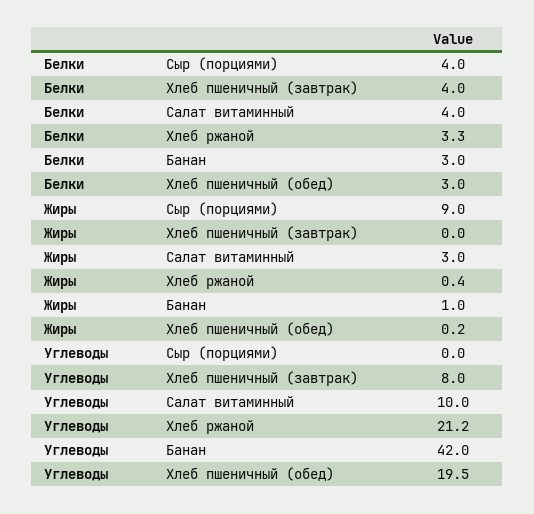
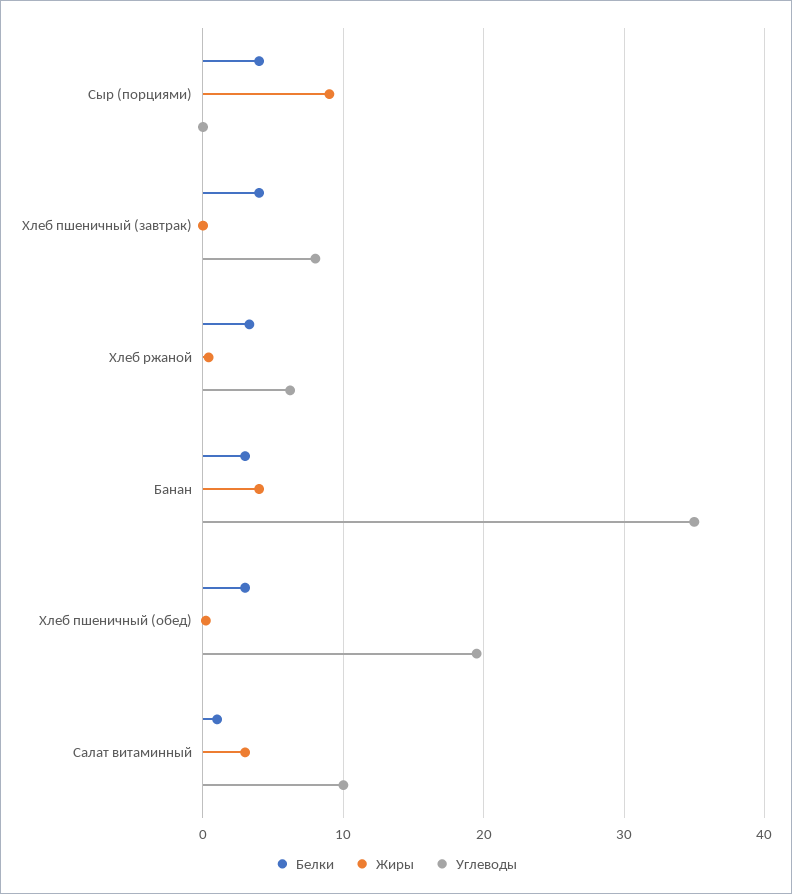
Белки, Салат витаминный: 4 -> 1
Жиры, Банан: 1 -> 4
Углеводы, Хлеб ржаной: 21.2 -> 6
Углеводы, Банан: 42 -> 35

